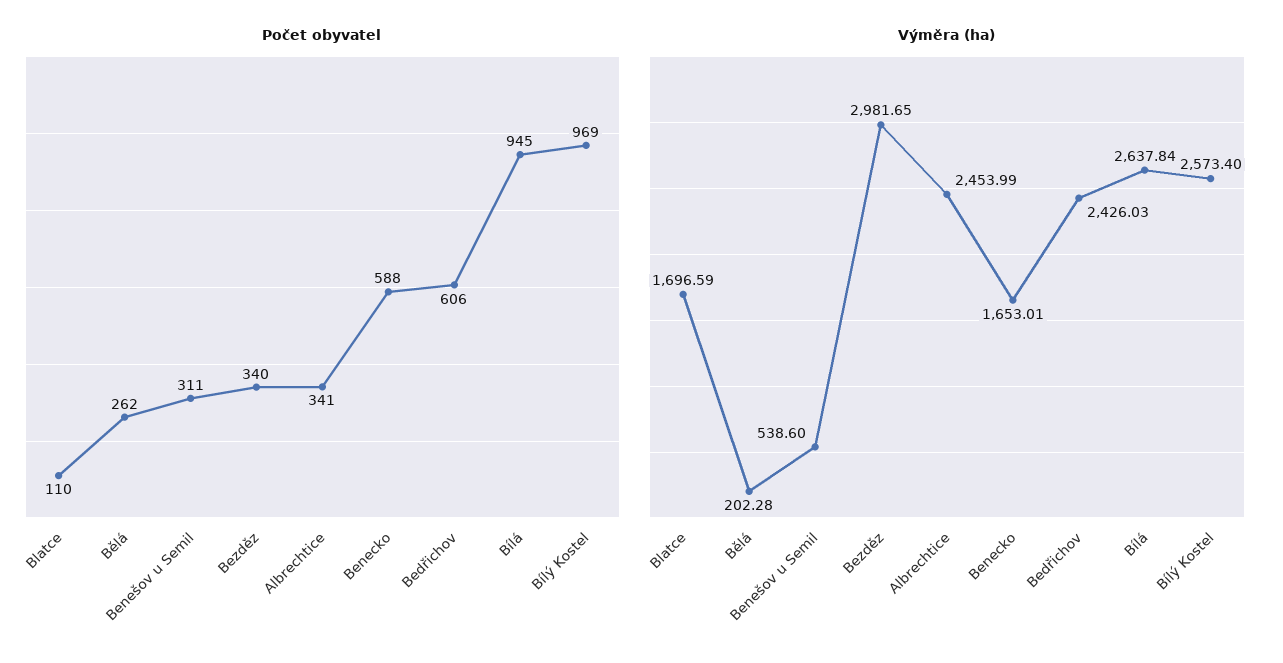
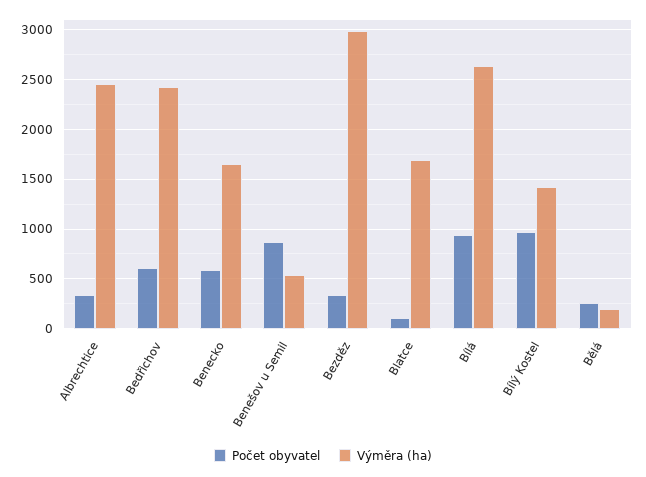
Počet obyvatel, Benešov u Semil: 311 -> 900
Výměra (ha), Bílý Kostel: 2573.4 -> 1400

